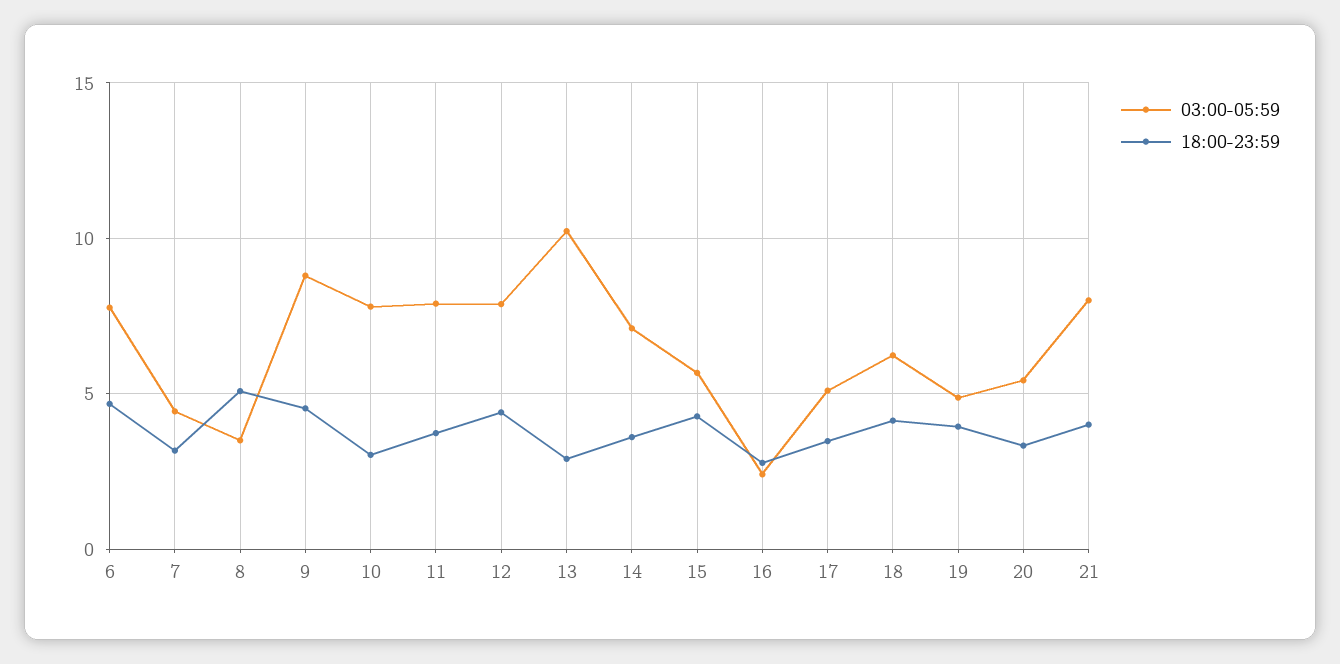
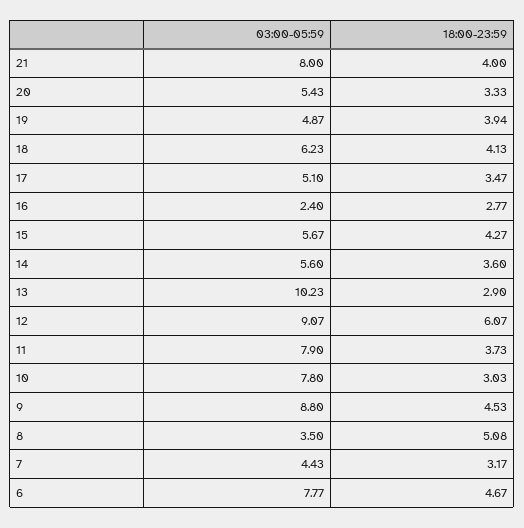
03:00-05:59, 12: 8 -> 9.07
18:00-23:59, 12: 4.5 -> 6.07
03:00-05:59, 14: 7 -> 5.6

